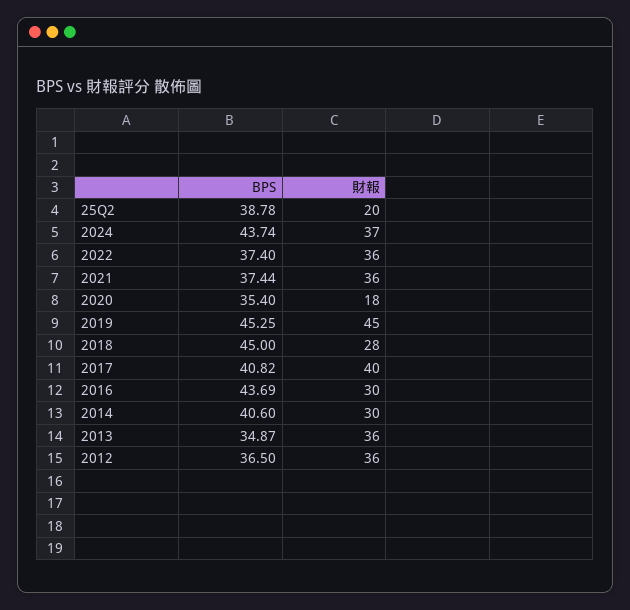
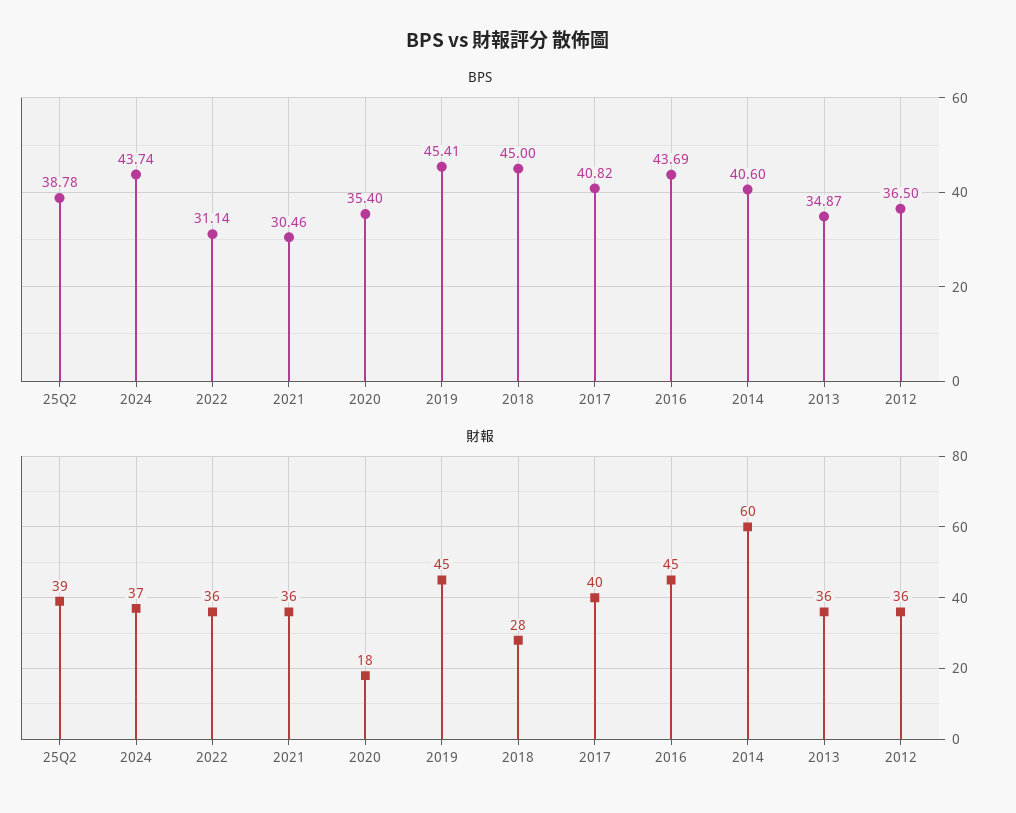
財報, 25Q2: 20 -> 39
BPS, 2022: 37.4 -> 31.14
BPS, 2021: 37.44 -> 30.46
BPS, 2019: 45.25 -> 45.41
財報, 2016: 30 -> 45
財報, 2014: 30 -> 60

